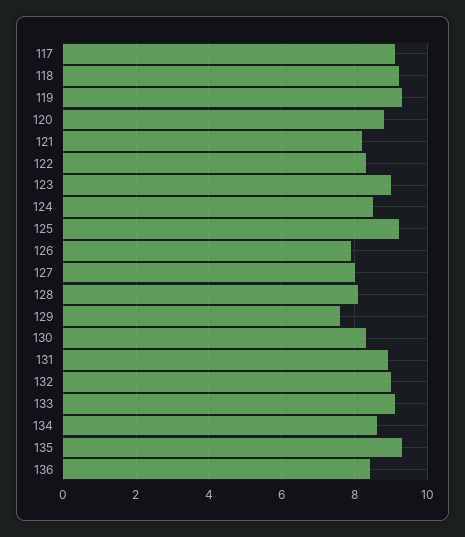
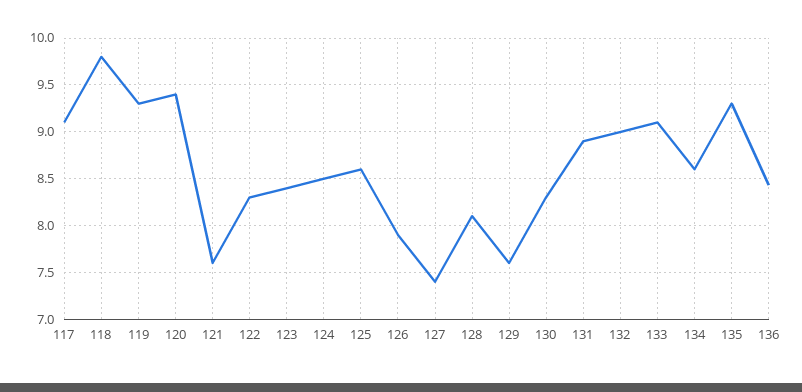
118: 9.2 -> 9.8
120: 8.8 -> 9.4
121: 8.2 -> 7.6
123: 9 -> 8.4
125: 9.2 -> 8.6
127: 8 -> 7.4

